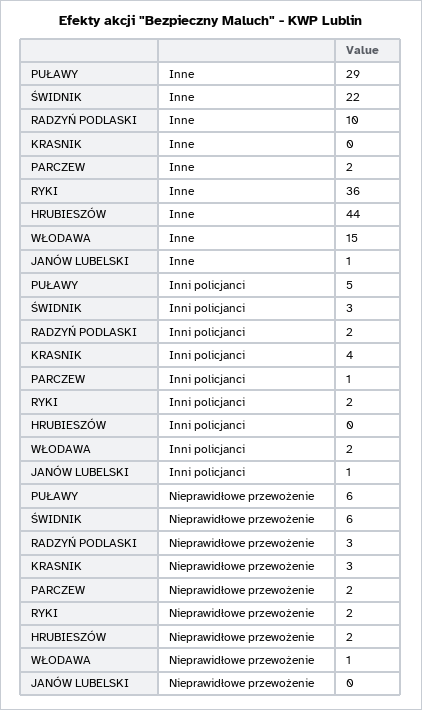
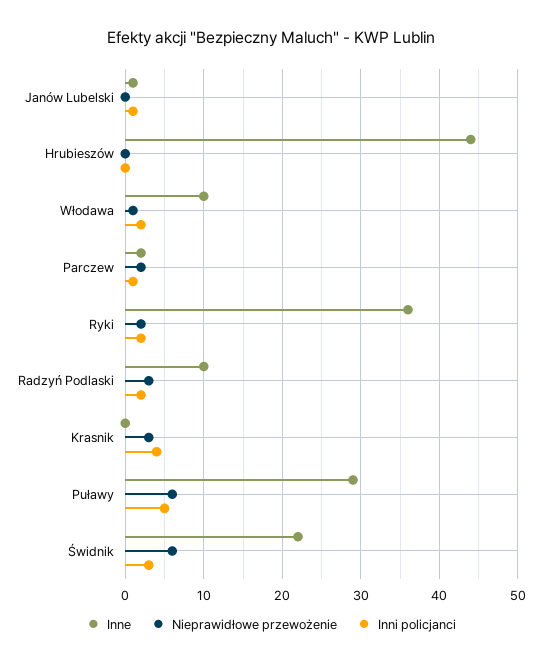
Inne, WŁODAWA: 15 -> 10
Nieprawidłowe przewożenie, HRUBIESZÓW: 2 -> 0

